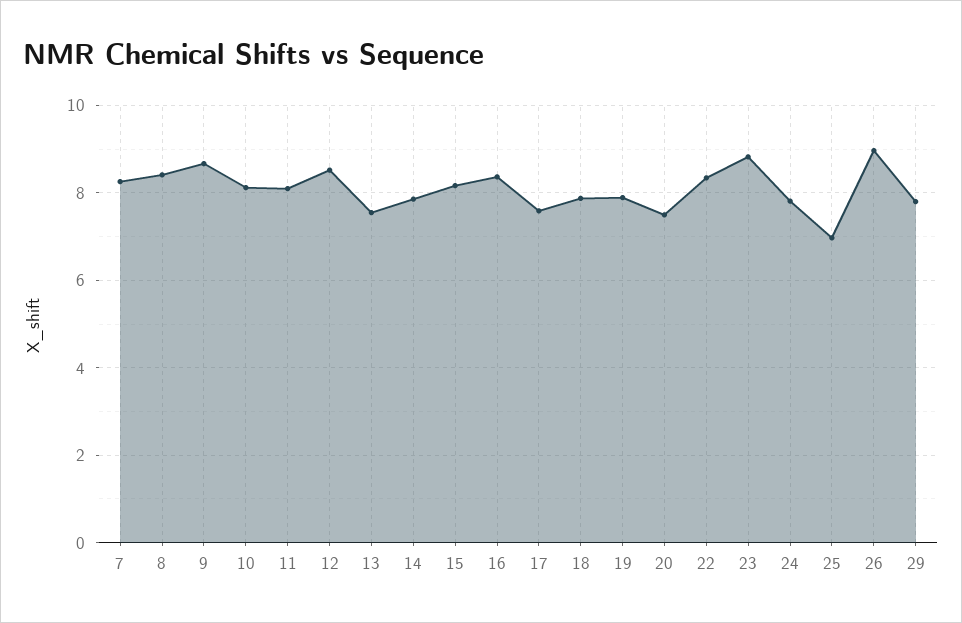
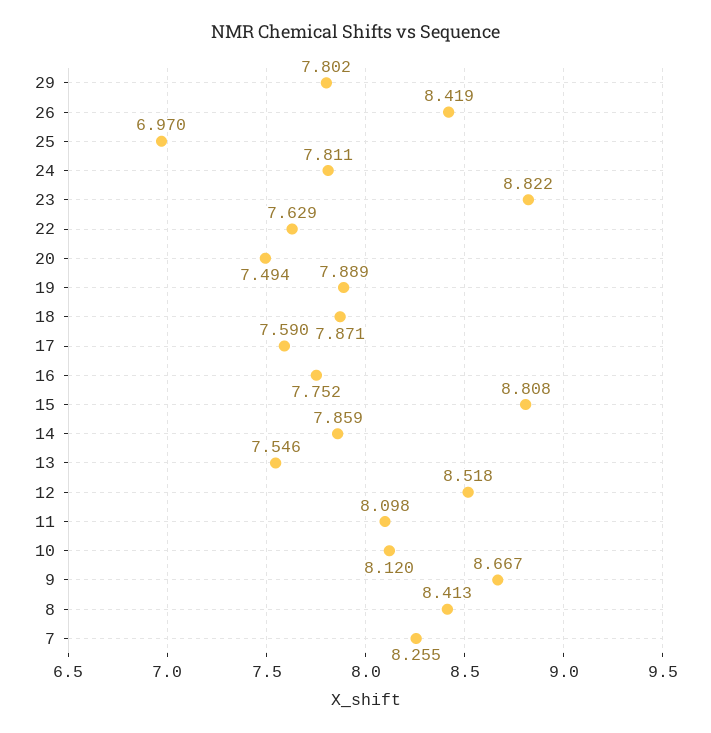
15: 8.2 -> 8.808
16: 8.4 -> 7.752
22: 8.4 -> 7.629
26: 9 -> 8.419

